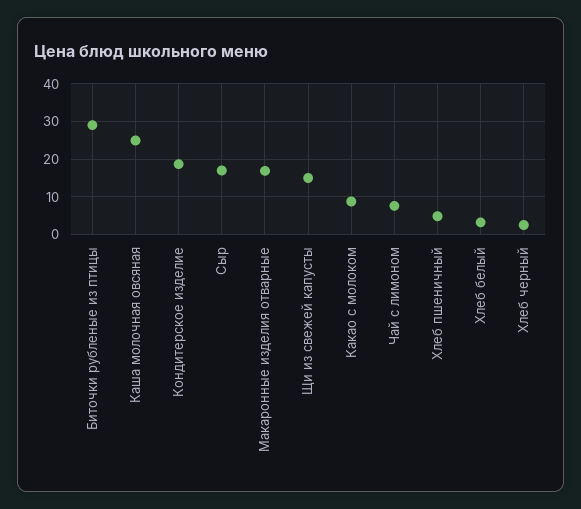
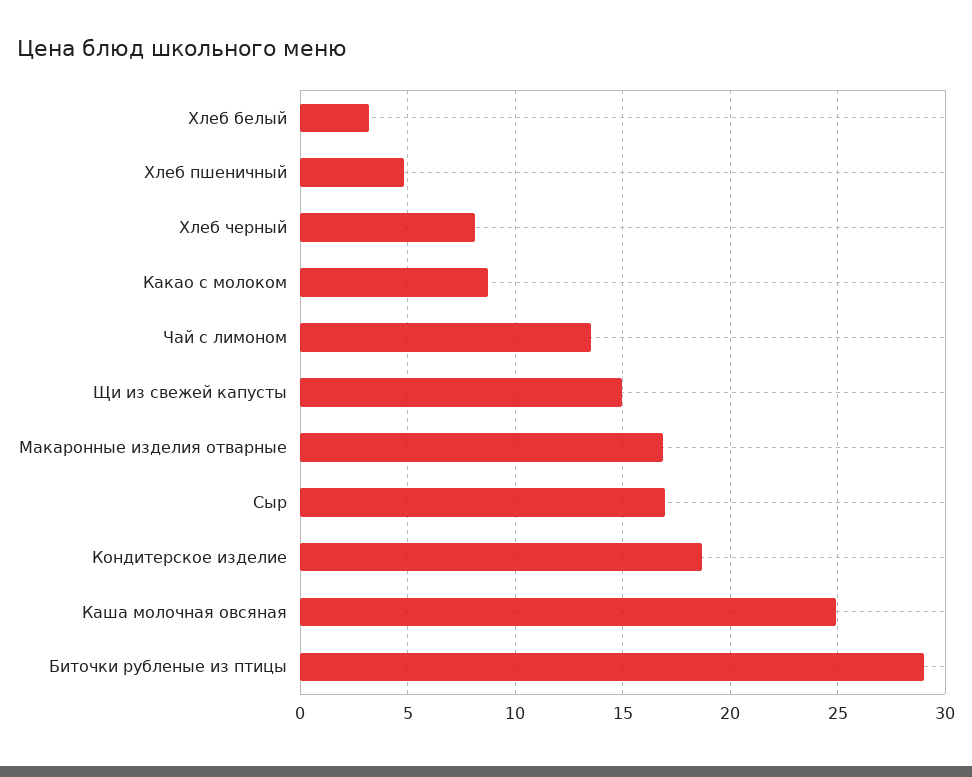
Чай с лимоном: 8 -> 13.5
Хлеб черный: 2 -> 8

